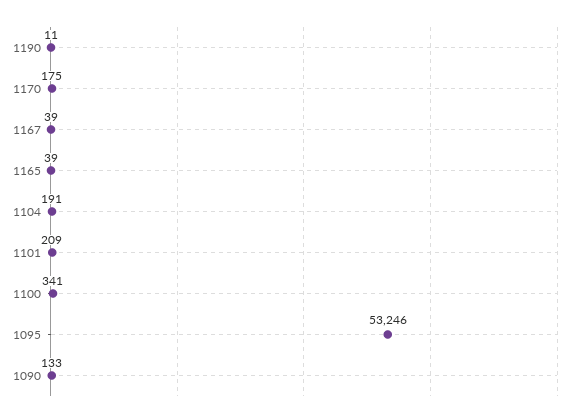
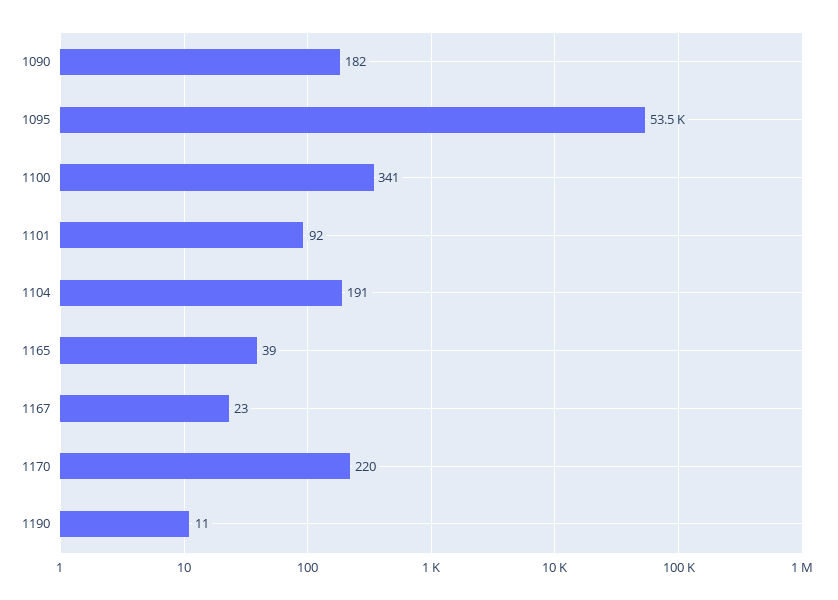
1170: 175 -> 220
1167: 39 -> 23
1101: 209 -> 92
1095: 53246 -> 53500
1090: 133 -> 182

